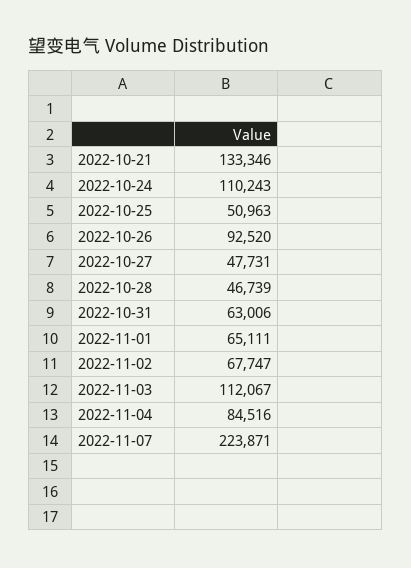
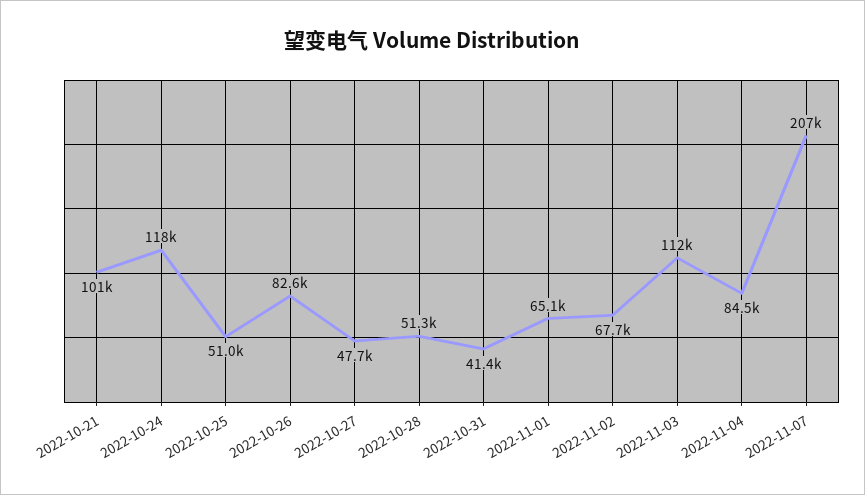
2022-10-21: 133346 -> 101000
2022-10-24: 110243 -> 118000
2022-10-26: 92520 -> 82600
2022-10-28: 46739 -> 51300
2022-10-31: 63006 -> 41400
2022-11-07: 223871 -> 207000

